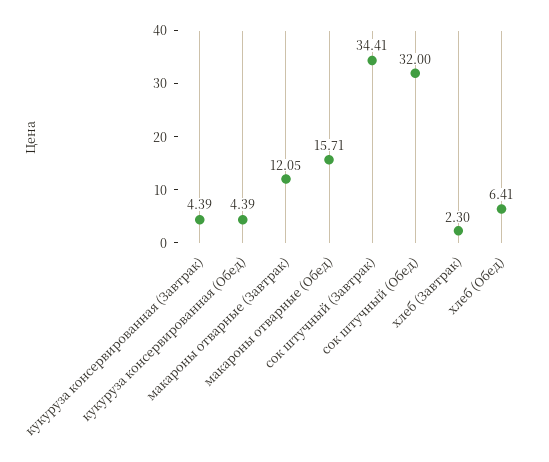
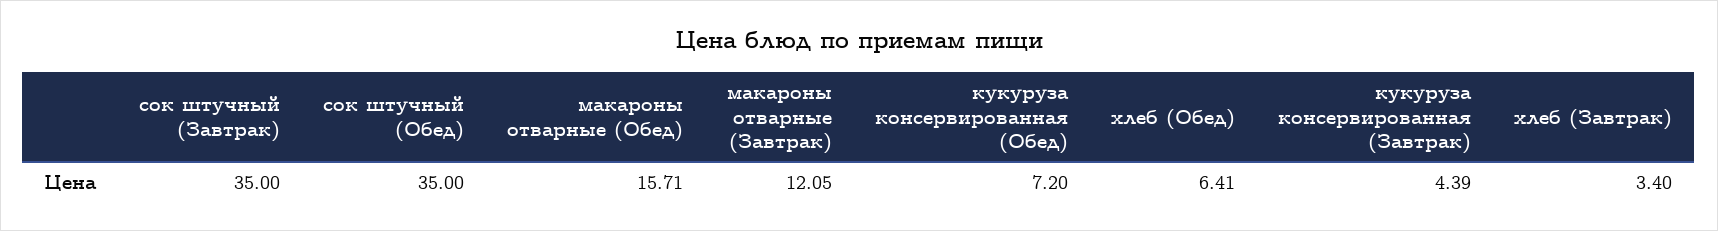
кукуруза консервированная (Обед): 4.39 -> 7.2
сок штучный (Завтрак): 34.41 -> 35
сок штучный (Обед): 32 -> 35
хлеб (Завтрак): 2.3 -> 3.4

